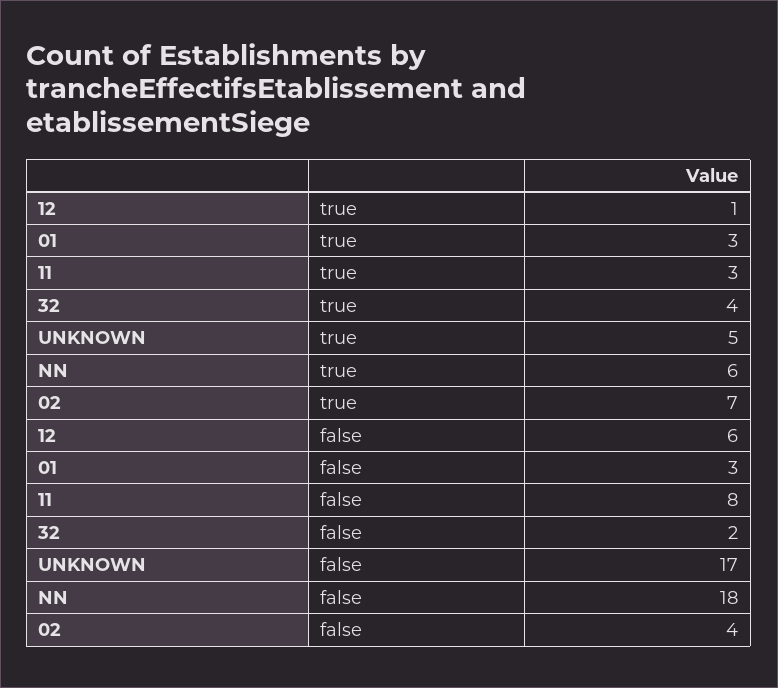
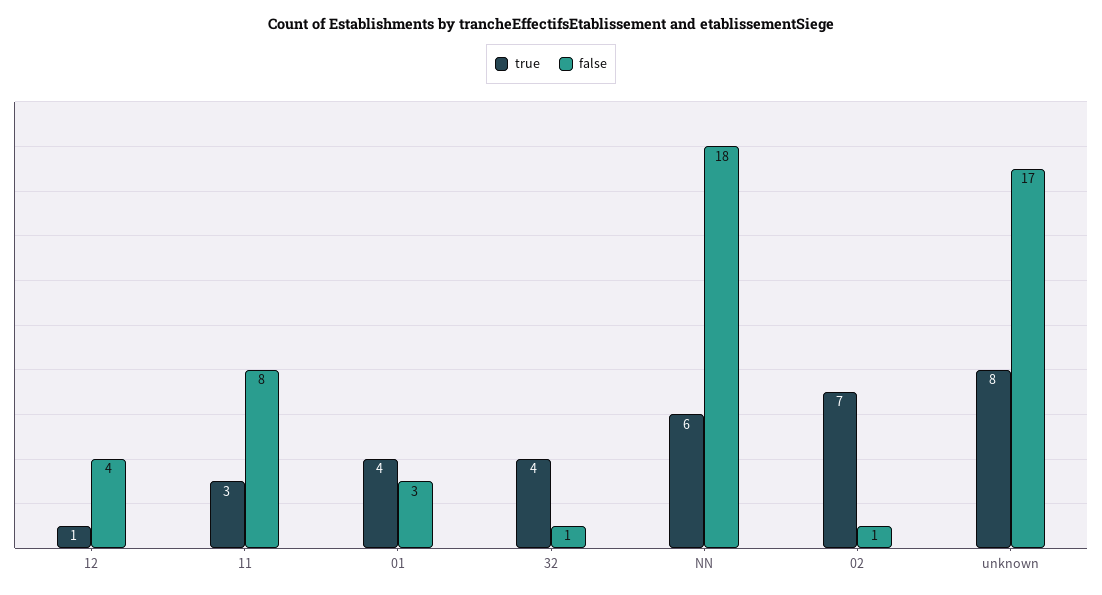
true, 01: 3 -> 4
true, UNKNOWN: 5 -> 8
false, 12: 6 -> 4
false, 32: 2 -> 1
false, 02: 4 -> 1

